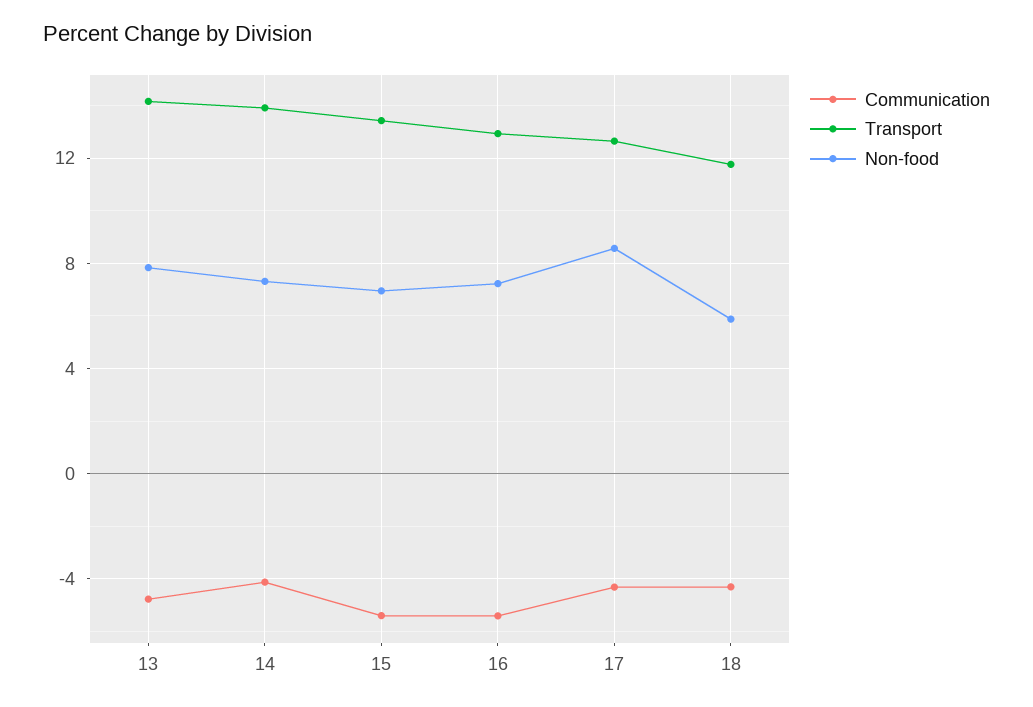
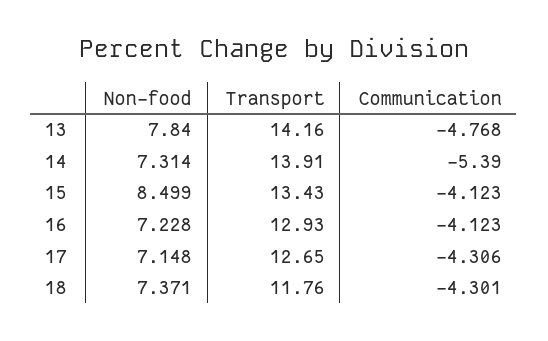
Communication, 14: -4 -> -5.39
Communication, 15: -5.5 -> -4.123
Non-food, 15: 7 -> 8.499
Communication, 16: -5.5 -> -4.123
Non-food, 17: 8.5 -> 7.148
Non-food, 18: 6 -> 7.371

